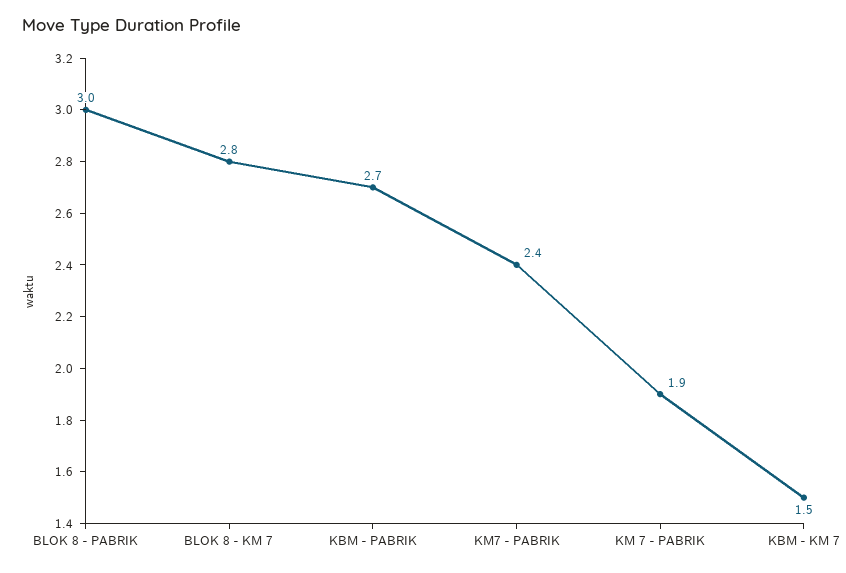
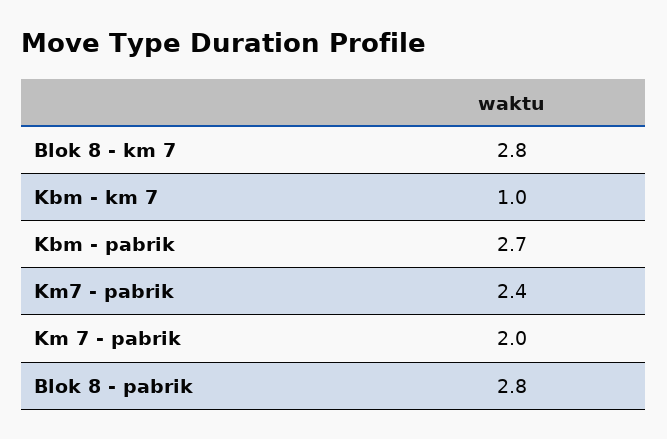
BLOK 8 - PABRIK: 3 -> 2.8
KM 7 - PABRIK: 1.9 -> 2
KBM - KM 7: 1.5 -> 1

